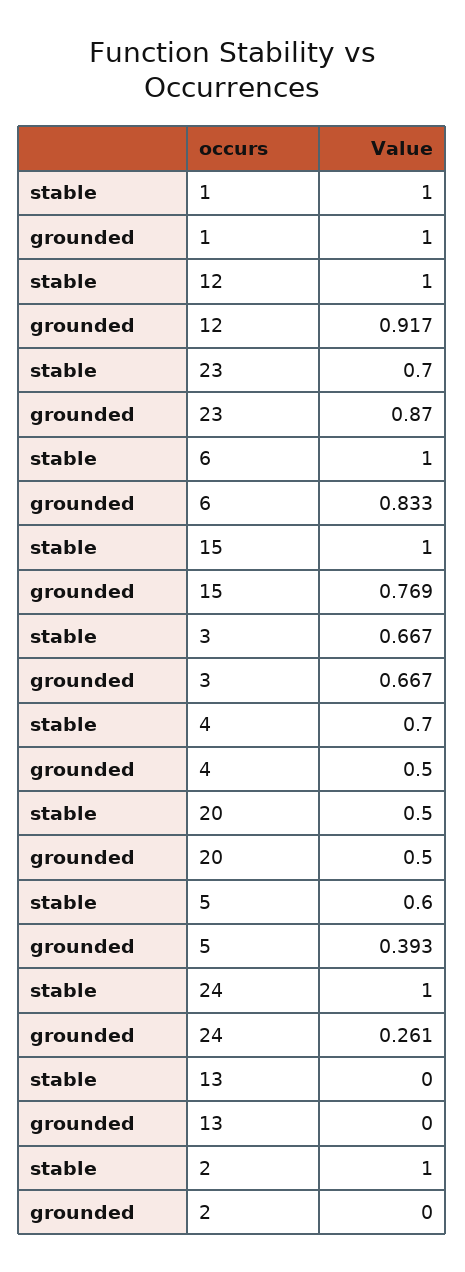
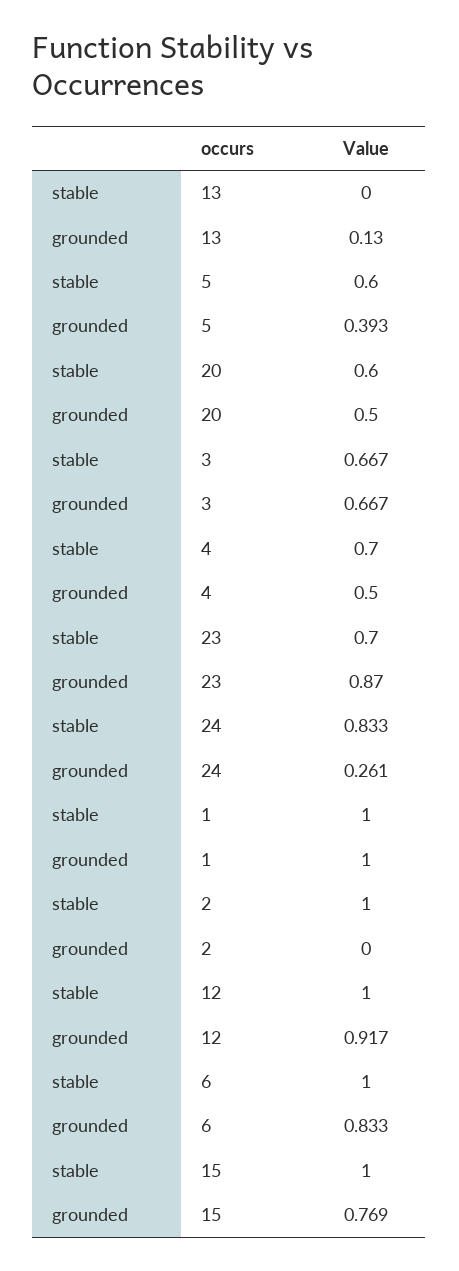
stable, 20: 0.5 -> 0.6
stable, 24: 1 -> 0.833
grounded, 13: 0 -> 0.13

